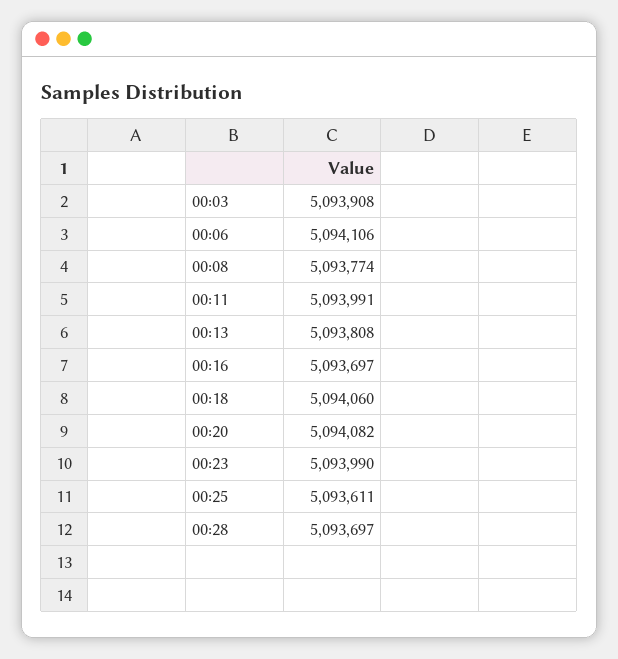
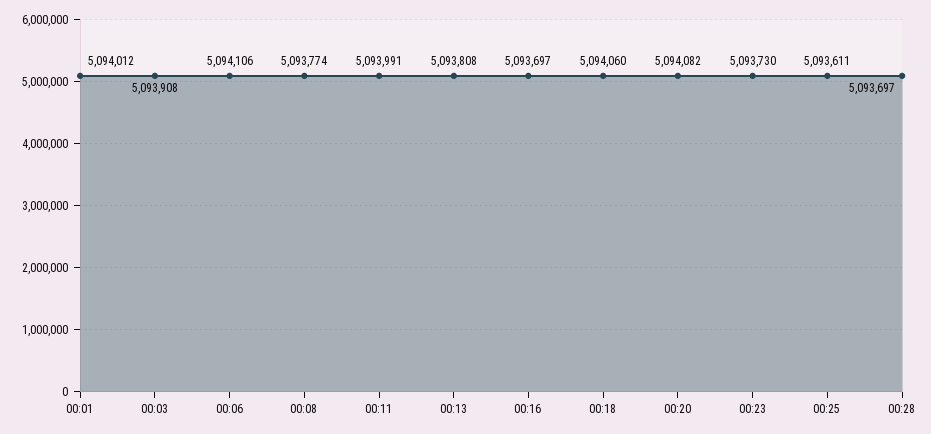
00:23: 5093990 -> 5093730
00:01: none -> 5094012

